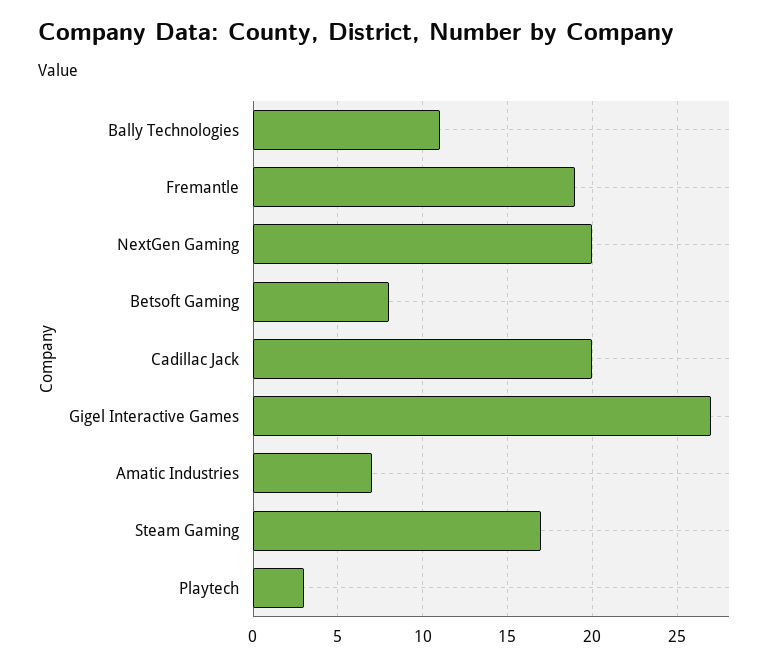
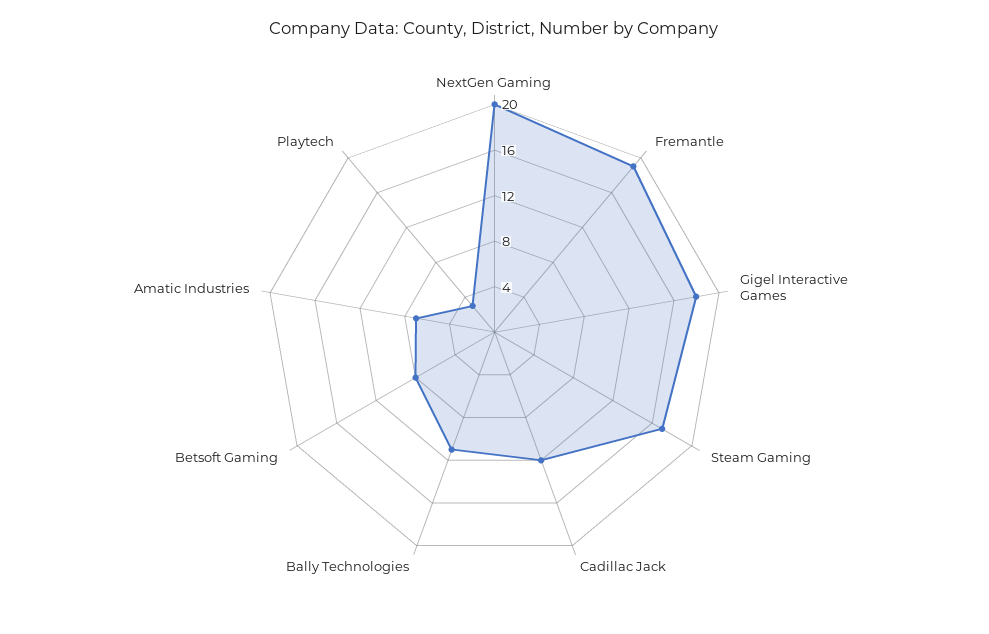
Cadillac Jack: 20 -> 12
Gigel Interactive Games: 27 -> 18

